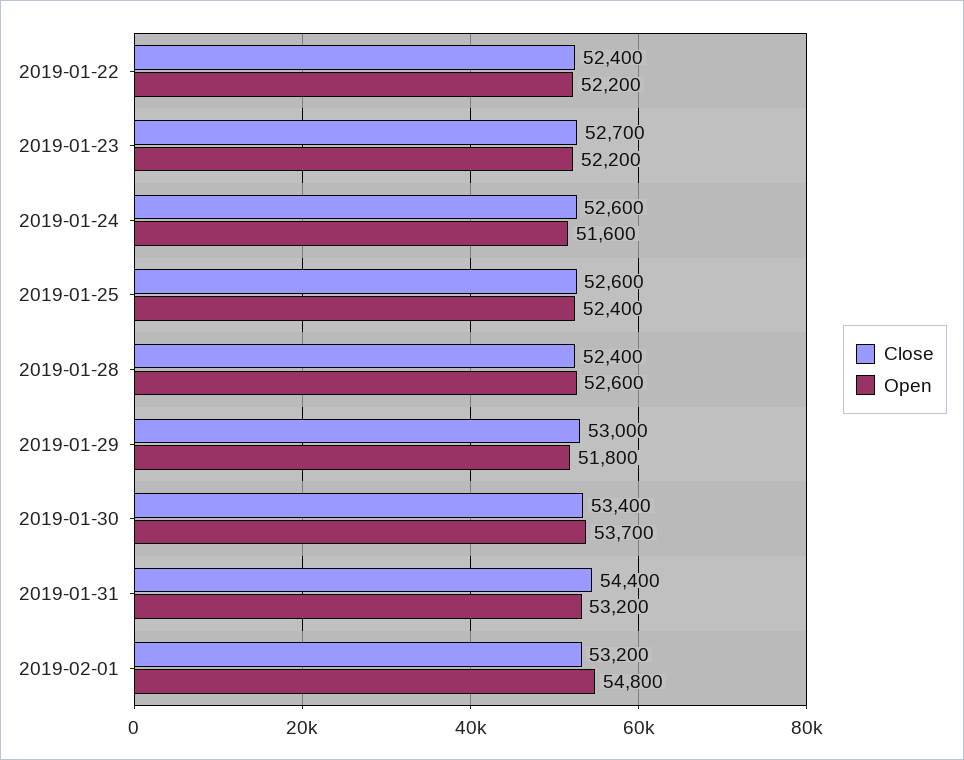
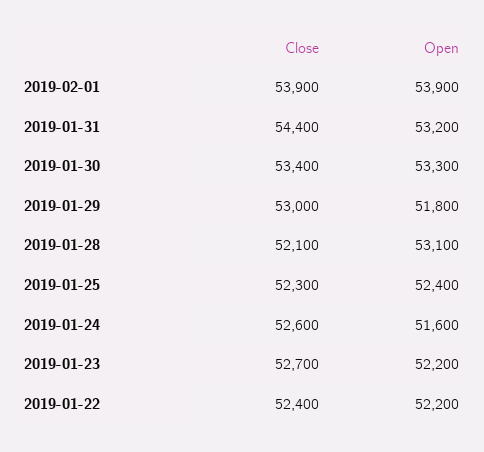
Close, 2019-01-25: 52600 -> 52300
Close, 2019-01-28: 52400 -> 52100
Open, 2019-01-28: 52600 -> 53100
Open, 2019-01-30: 53700 -> 53300
Close, 2019-02-01: 53200 -> 53900
Open, 2019-02-01: 54800 -> 53900

